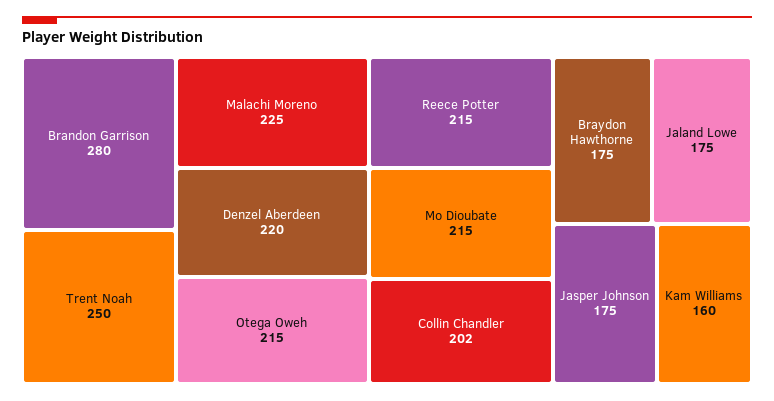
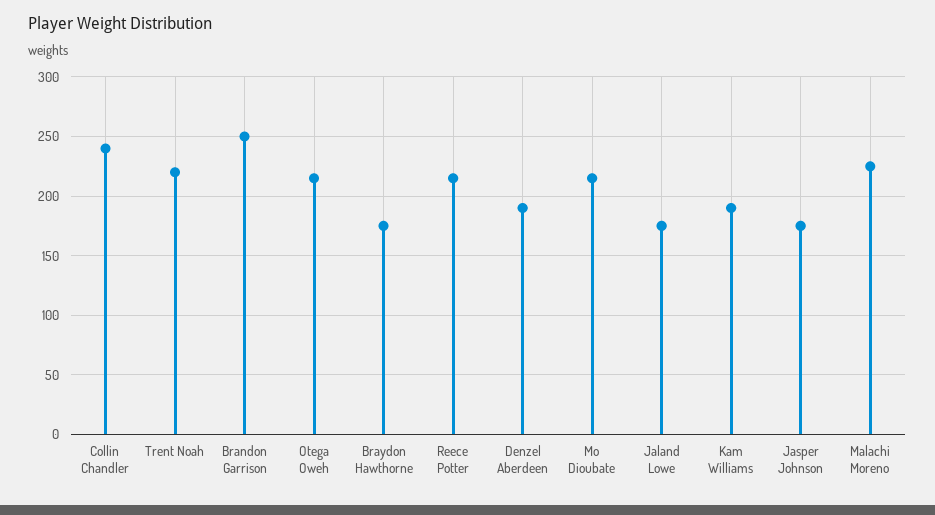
Brandon Garrison: 280 -> 250
Trent Noah: 250 -> 220
Denzel Aberdeen: 220 -> 190
Collin Chandler: 202 -> 240
Kam Williams: 160 -> 190

